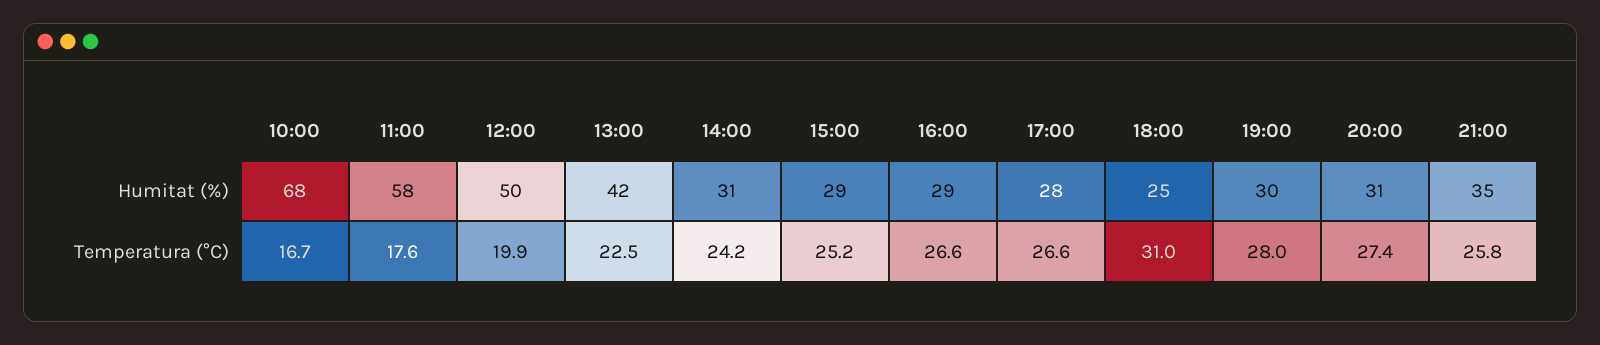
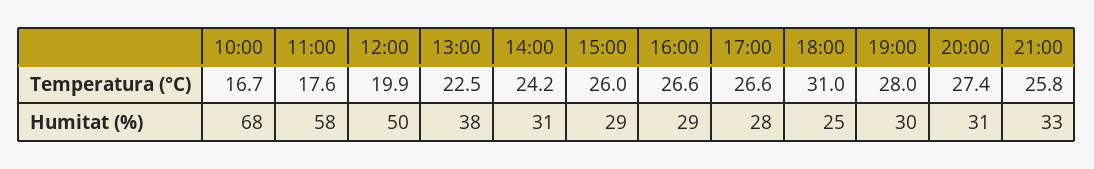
13:00, Humitat (%): 42 -> 38
21:00, Humitat (%): 35 -> 33
15:00, Temperatura (°C): 25.2 -> 26

